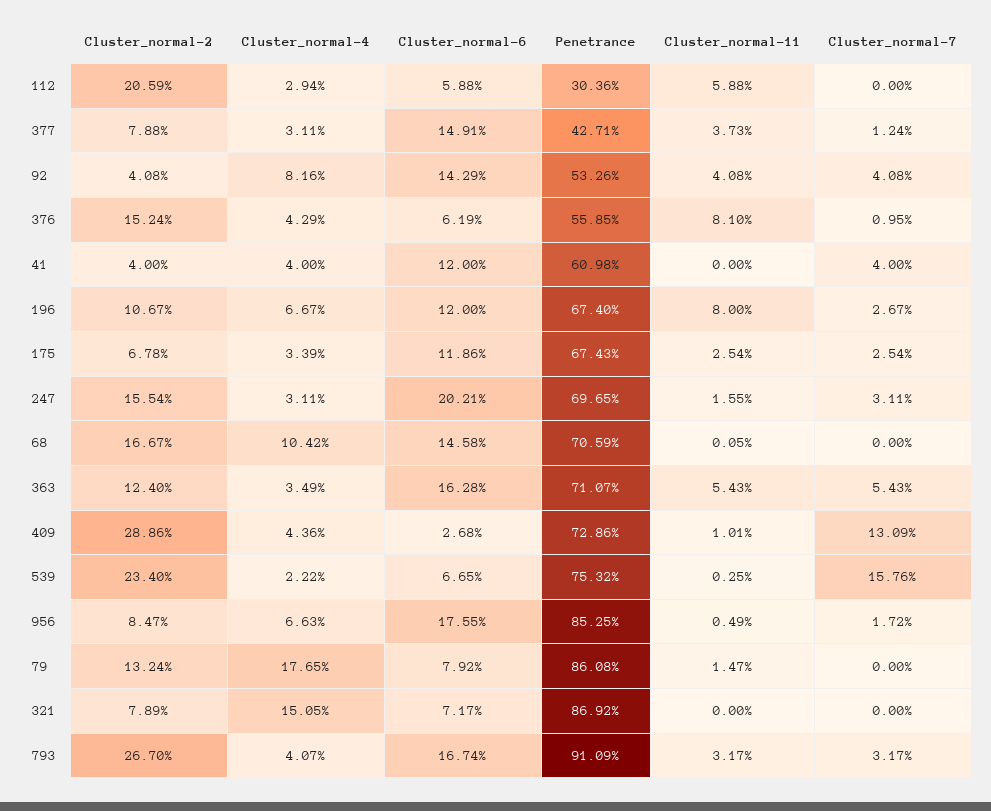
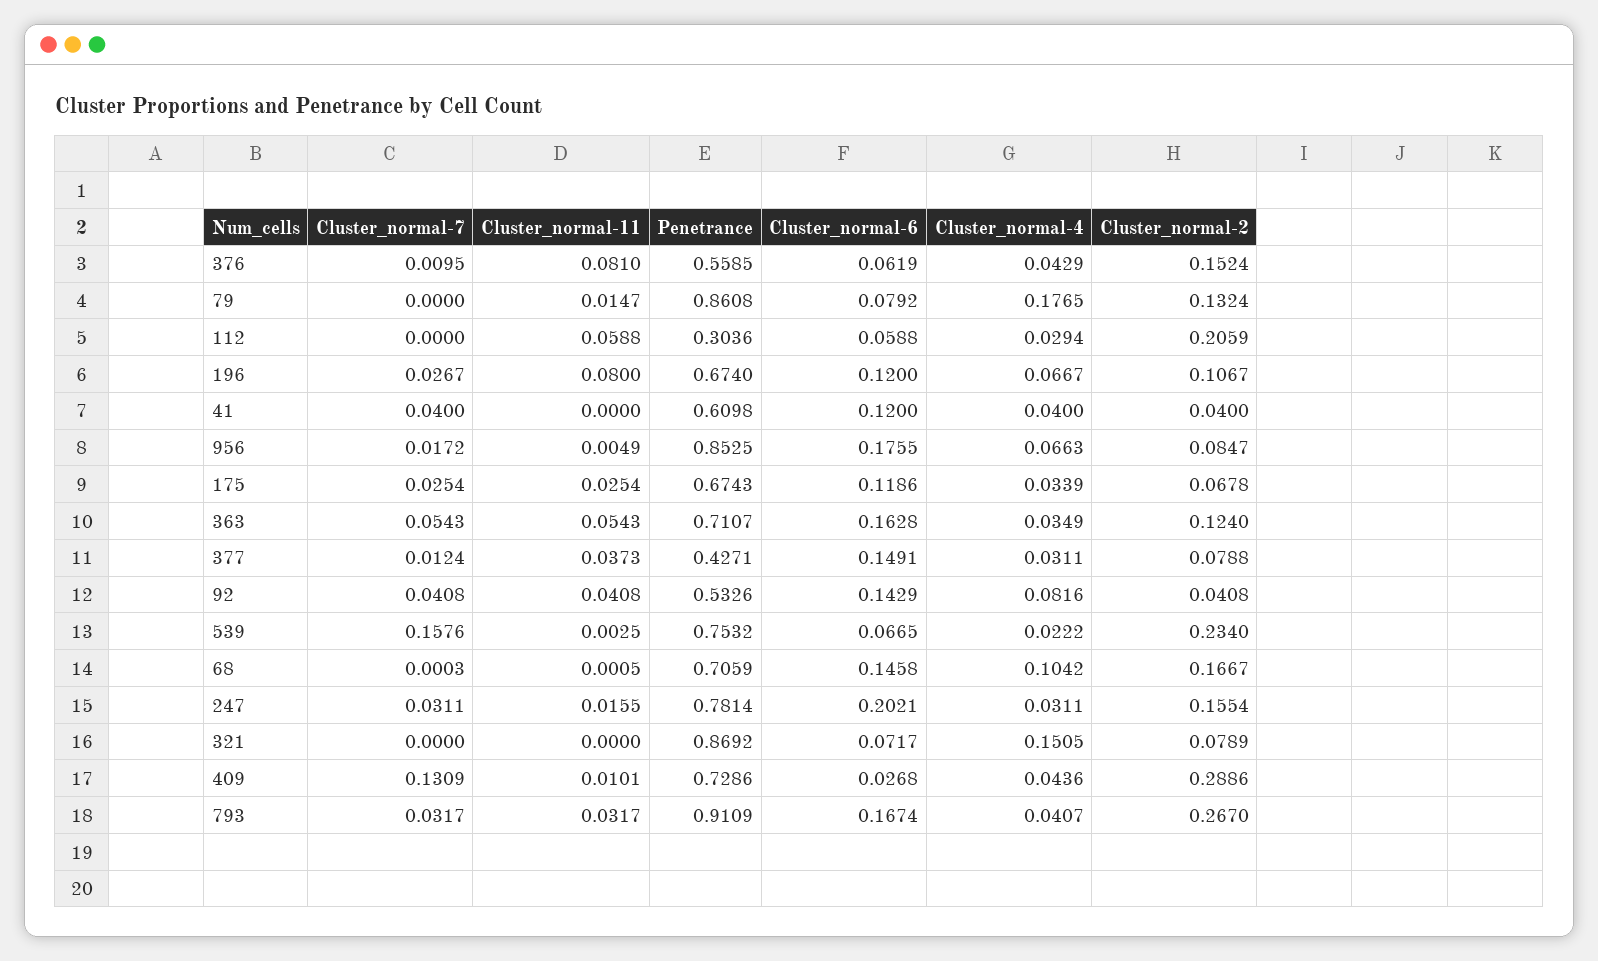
Penetrance, 247: 0.6965 -> 0.7814
Cluster_normal-7, 68: 0 -> 0.0003

